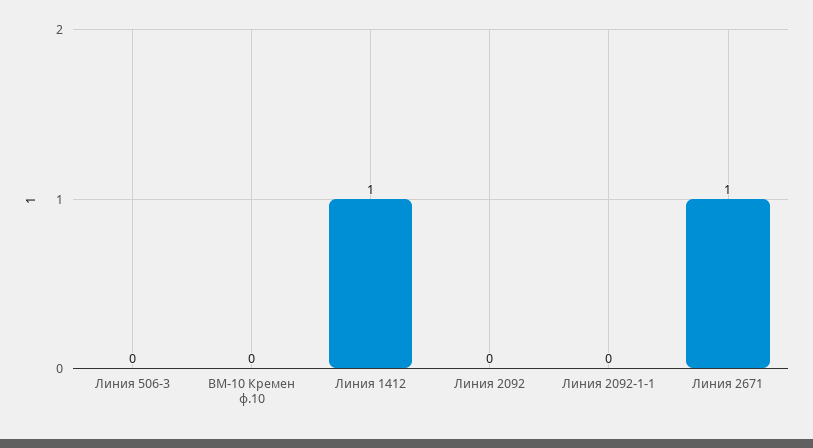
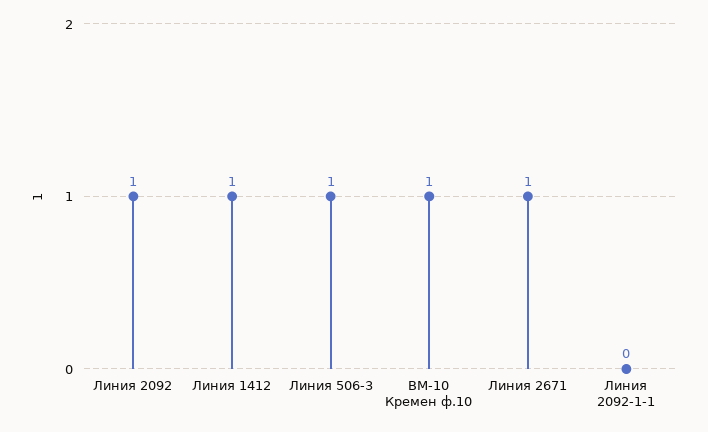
Линия 506-3: 0 -> 1
ВМ-10 Кремен ф.10: 0 -> 1
Линия 2092: 0 -> 1

